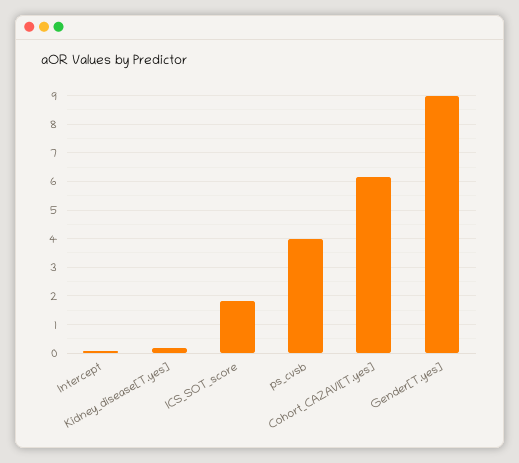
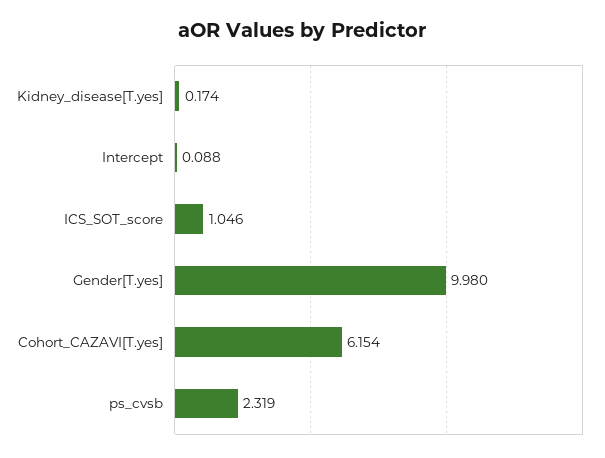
ICS_SOT_score: 1.75 -> 1.046
ps_cvsb: 4 -> 2.319
Gender[T.yes]: 9 -> 9.98

